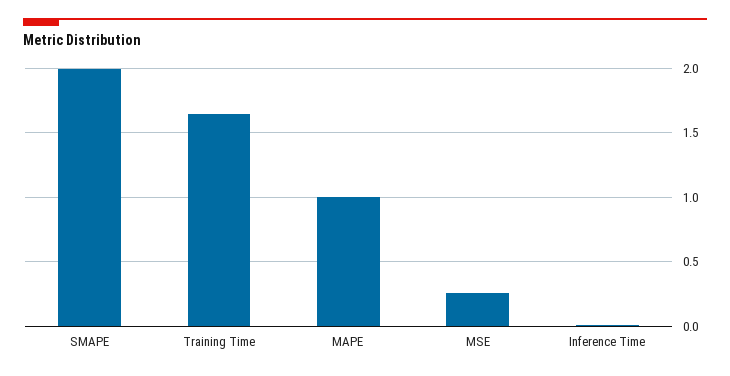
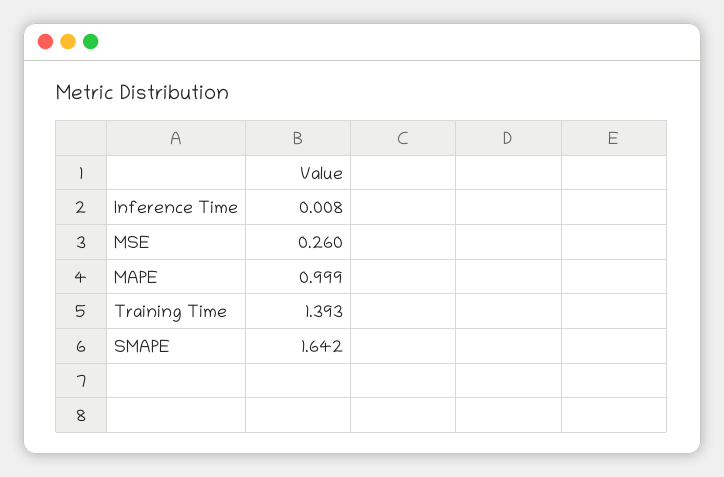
SMAPE: 2 -> 1.642
Training Time: 1.65 -> 1.393

